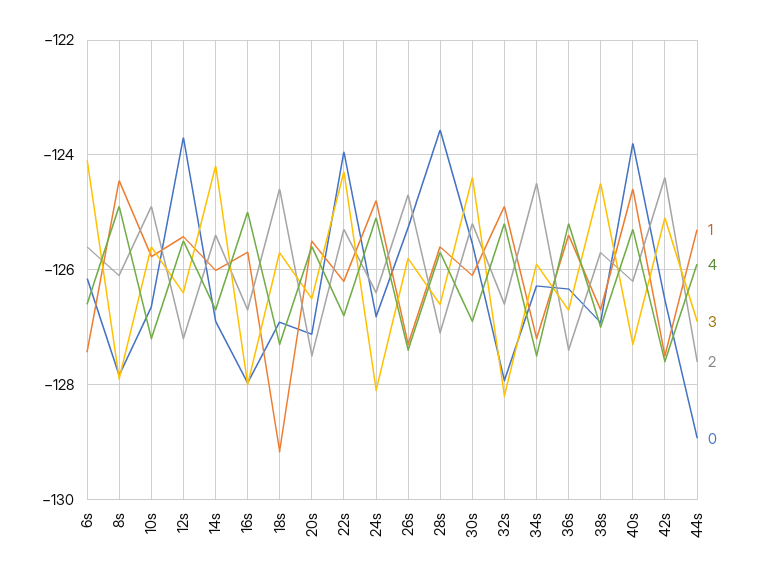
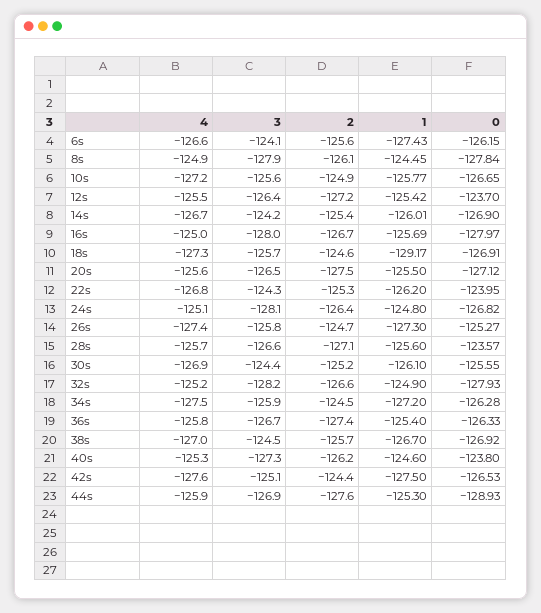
4, 36s: -125.2 -> -125.8

